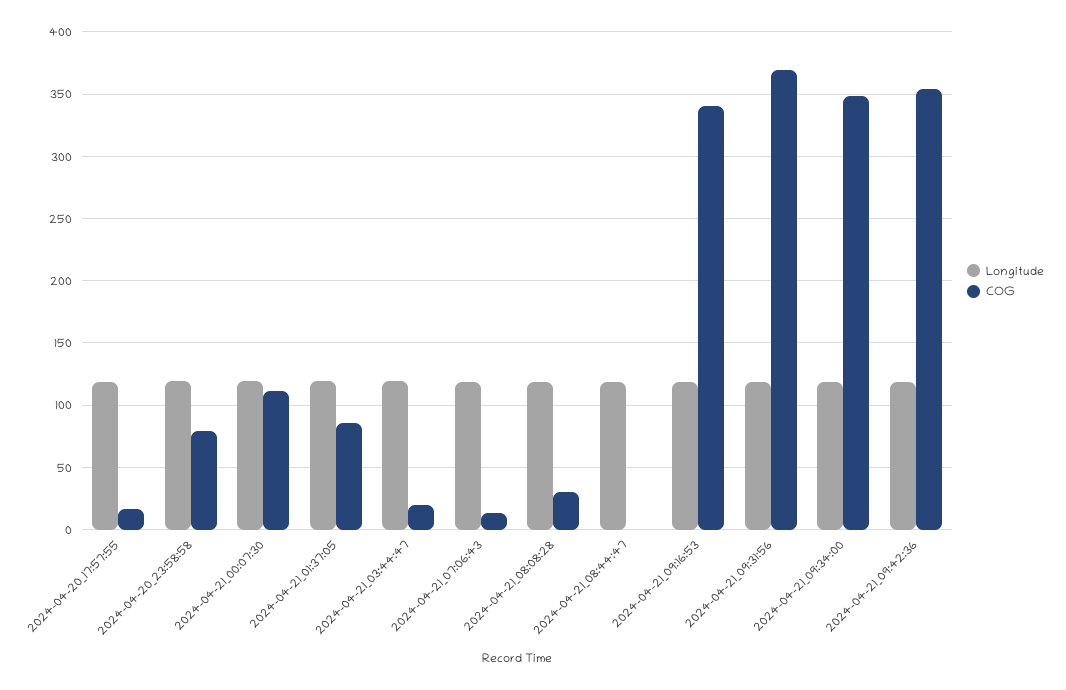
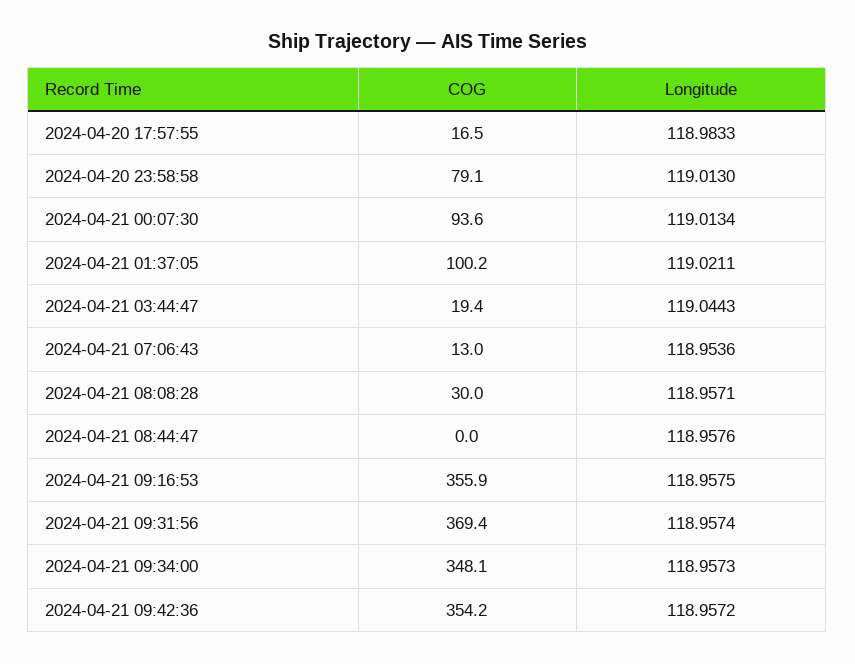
COG, 2024-04-21_00:07:30: 110 -> 93.6
COG, 2024-04-21_01:37:05: 85 -> 100.2
COG, 2024-04-21_09:16:53: 340 -> 355.9

